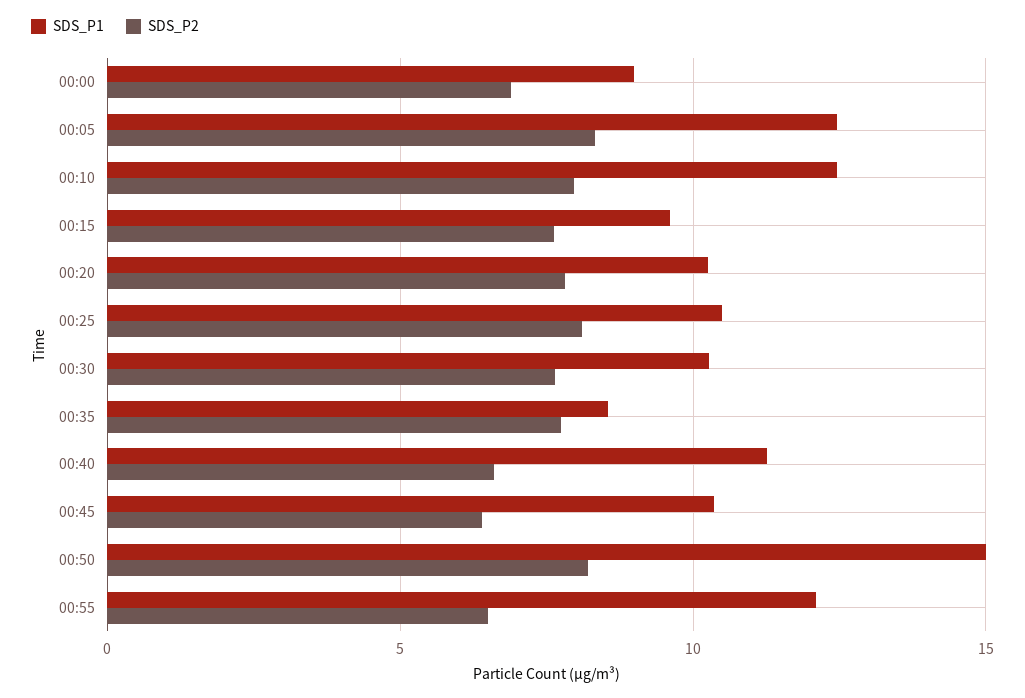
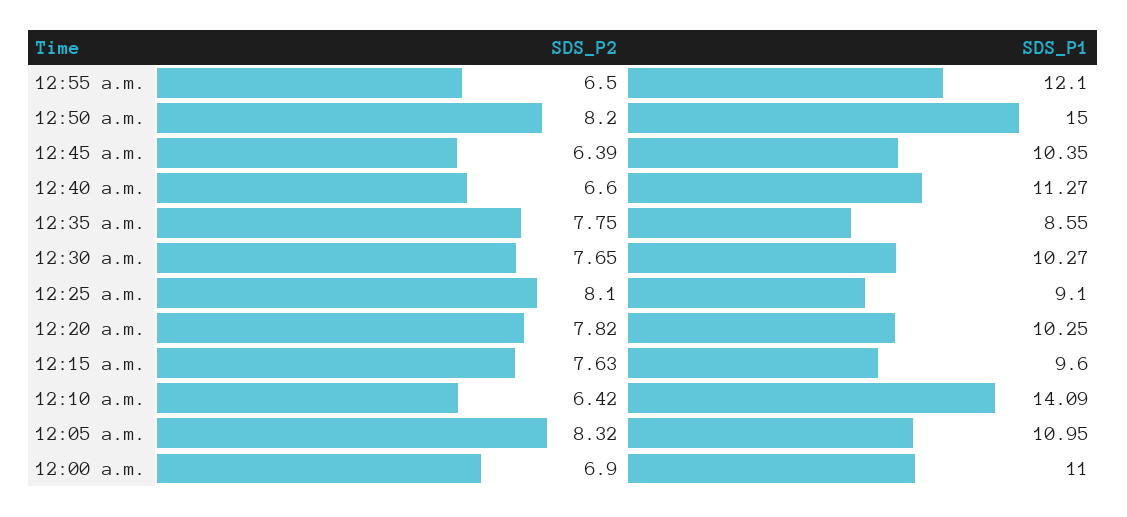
SDS_P1, 00:00: 9 -> 11
SDS_P1, 00:05: 12.5 -> 10.95
SDS_P1, 00:10: 12.5 -> 14.09
SDS_P2, 00:10: 8 -> 6.42
SDS_P1, 00:25: 10.5 -> 9.1

